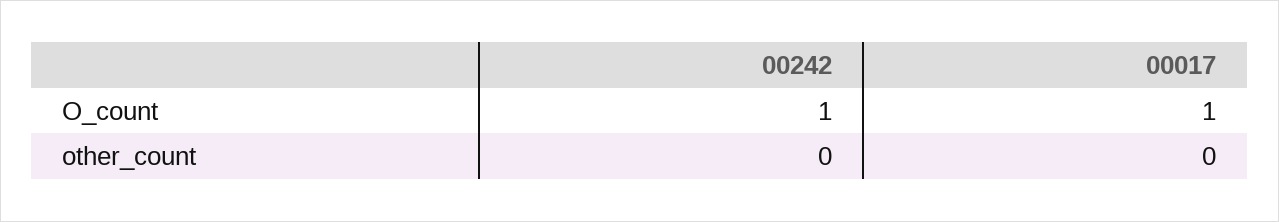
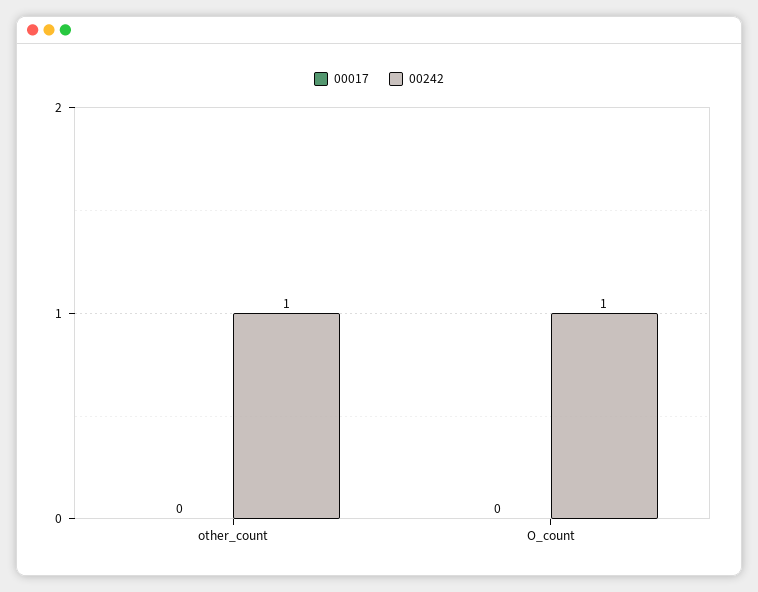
00017, O_count: 1 -> 0
00242, other_count: 0 -> 1

